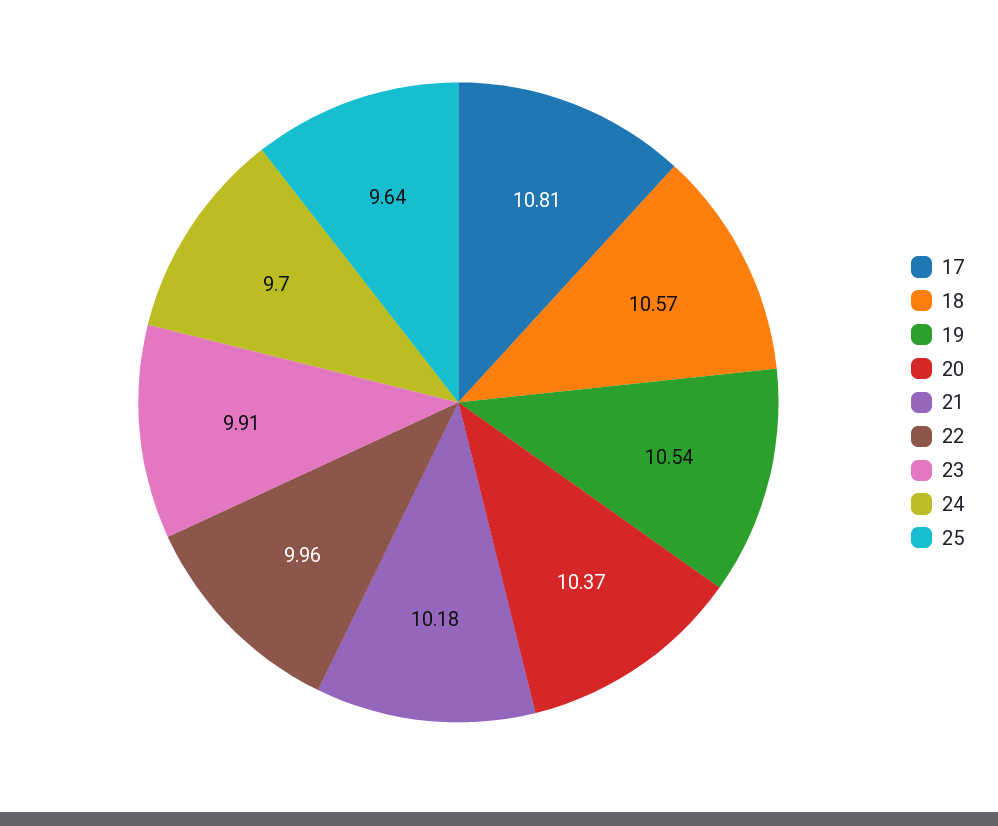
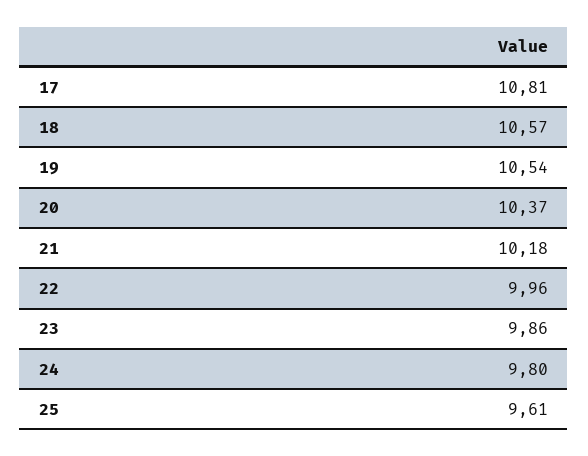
23: 9.91 -> 9.86
24: 9.7 -> 9.8
25: 9.64 -> 9.61

